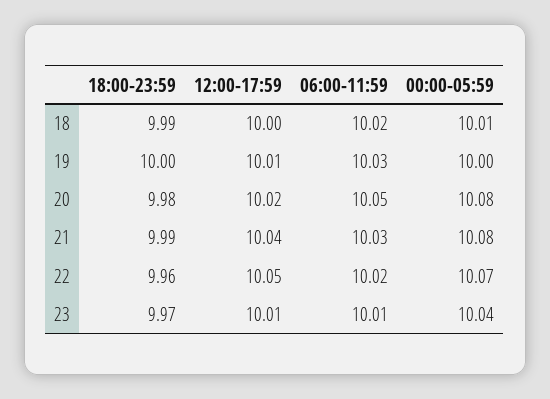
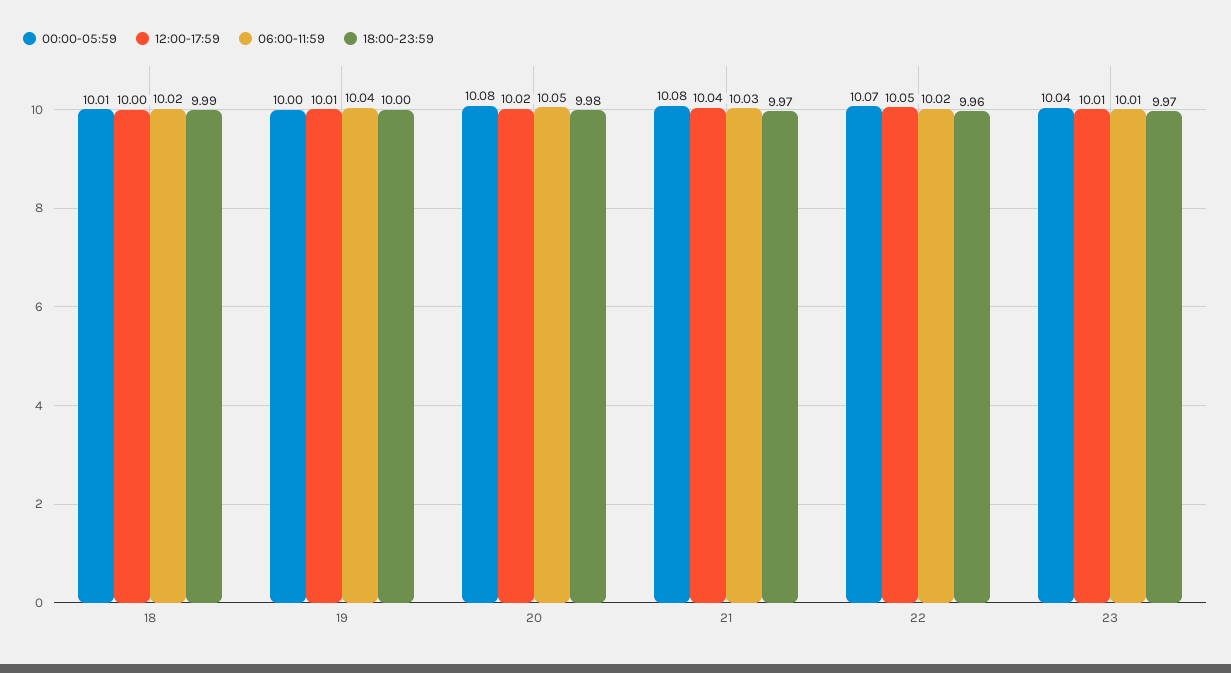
06:00-11:59, 19: 10.03 -> 10.04
18:00-23:59, 21: 9.99 -> 9.97

